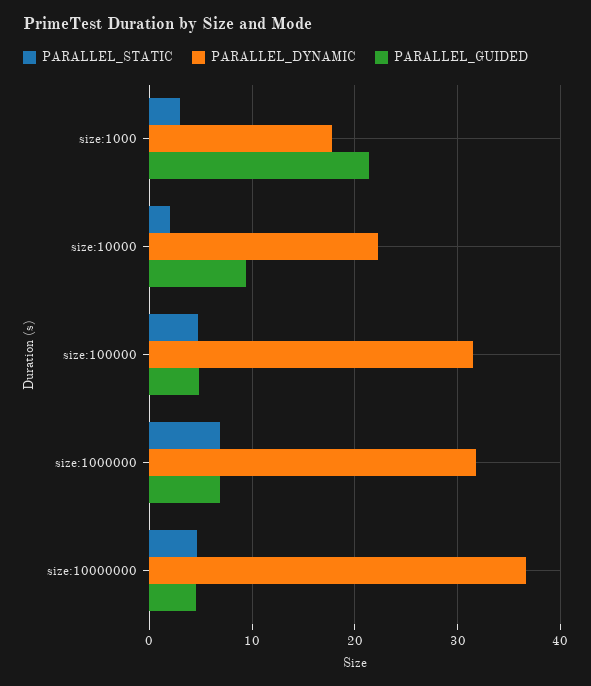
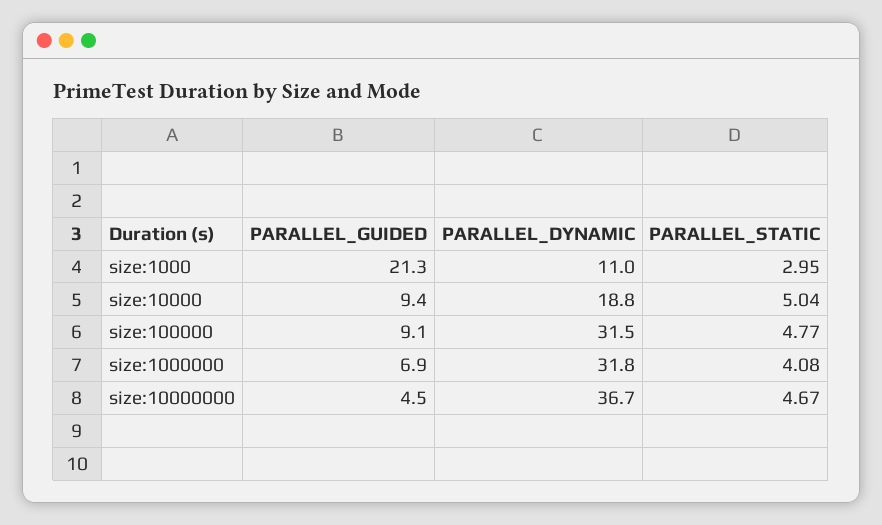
PARALLEL_DYNAMIC, size:1000: 18 -> 11
PARALLEL_STATIC, size:10000: 2 -> 5.04
PARALLEL_DYNAMIC, size:10000: 22 -> 18.8
PARALLEL_GUIDED, size:100000: 5 -> 9.1
PARALLEL_STATIC, size:1000000: 7 -> 4.08

